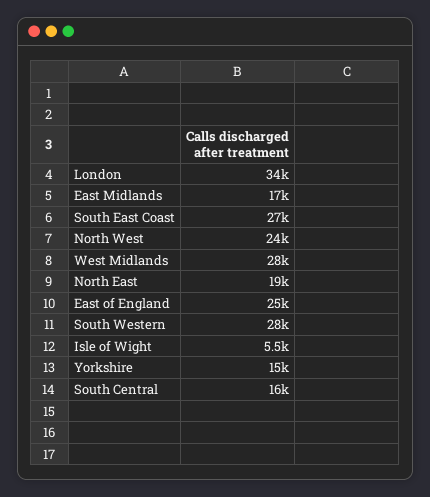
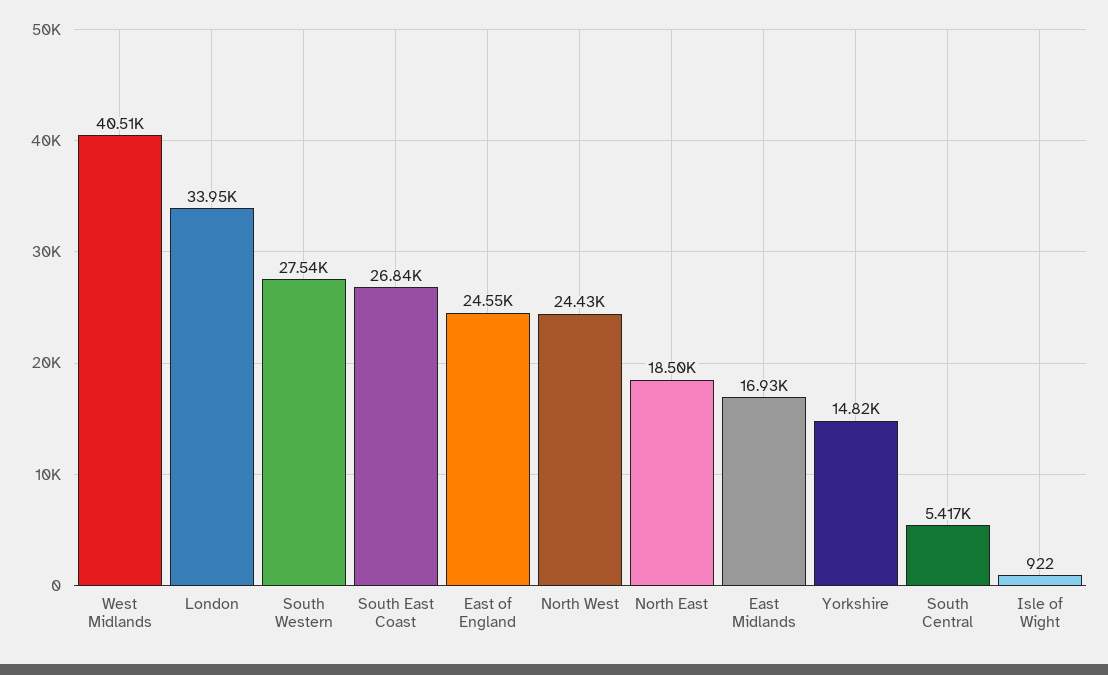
West Midlands: 28000 -> 40510
Isle of Wight: 5500 -> 922
South Central: 16000 -> 5417

